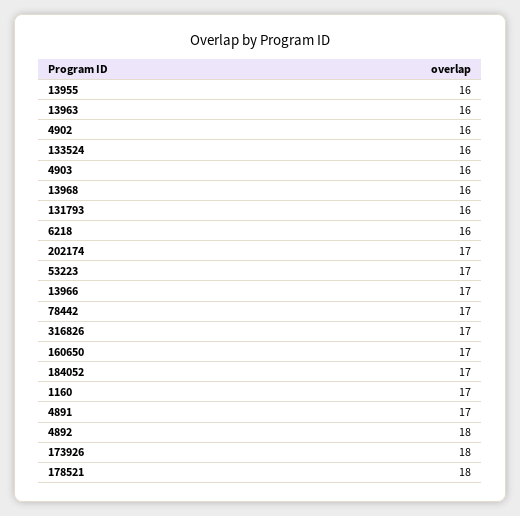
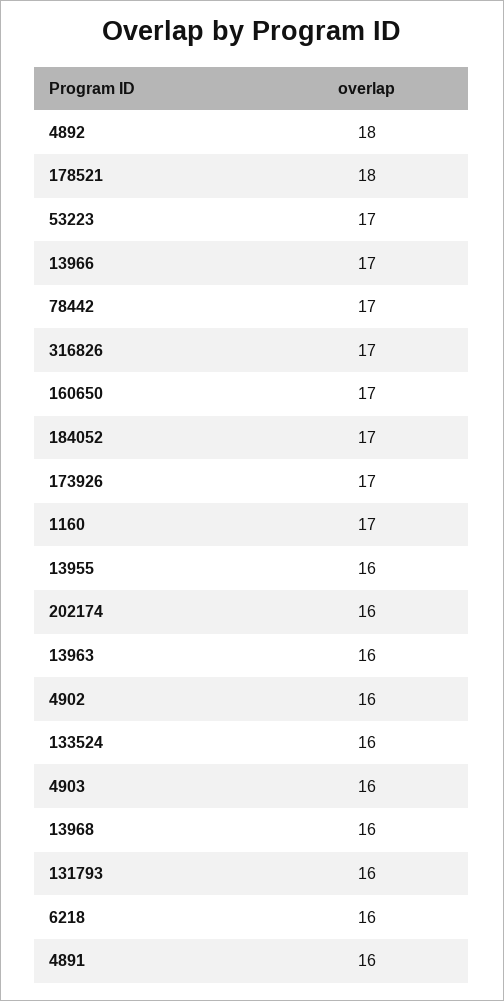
202174: 17 -> 16
4891: 17 -> 16
173926: 18 -> 17

